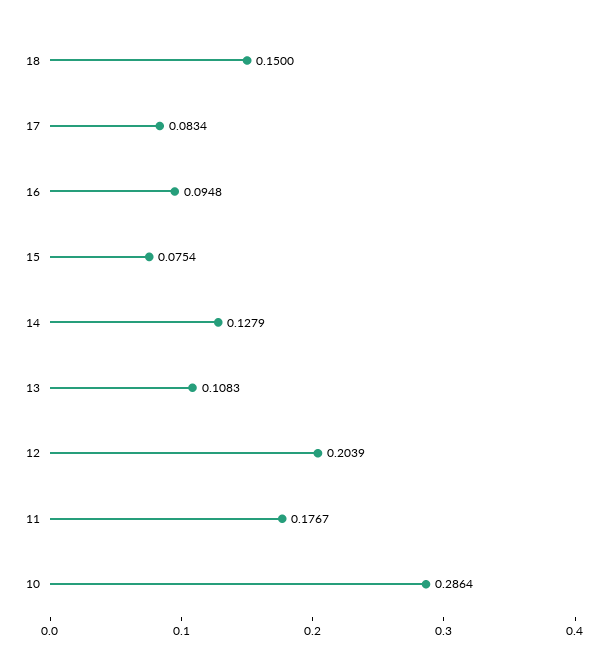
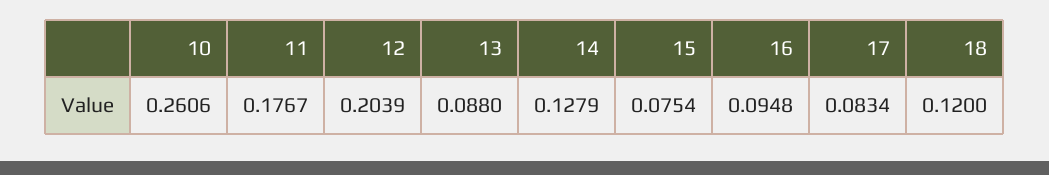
18: 0.15 -> 0.12
13: 0.1083 -> 0.088
10: 0.2864 -> 0.2606

